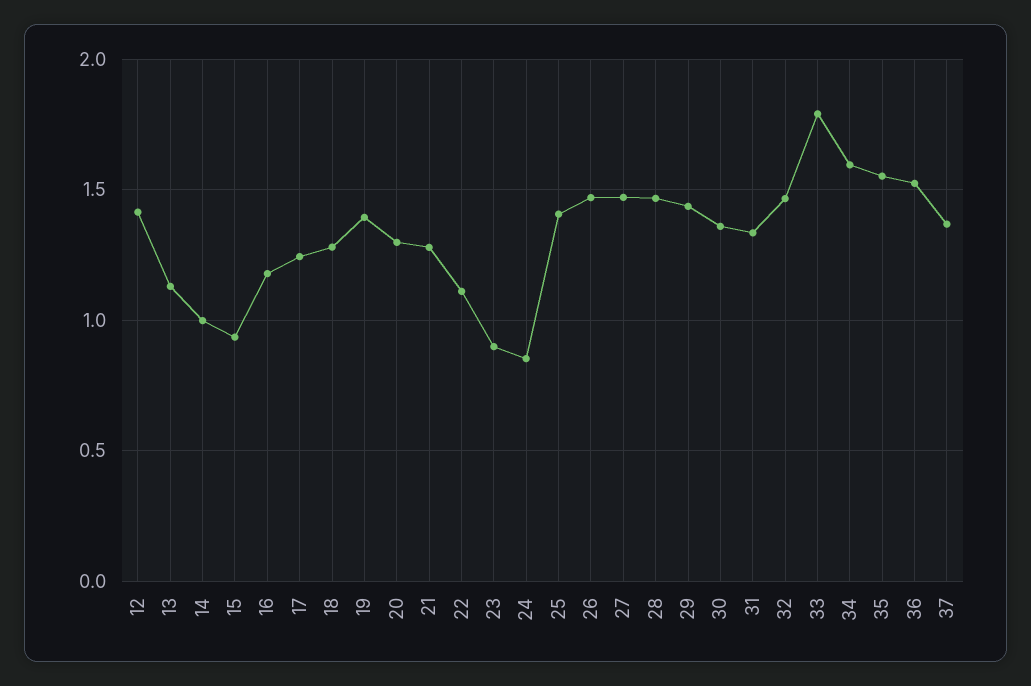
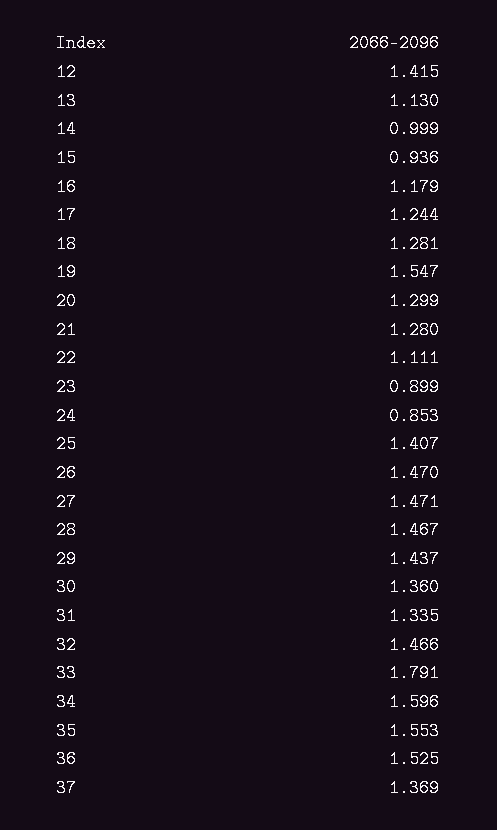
19: 1.4 -> 1.547

